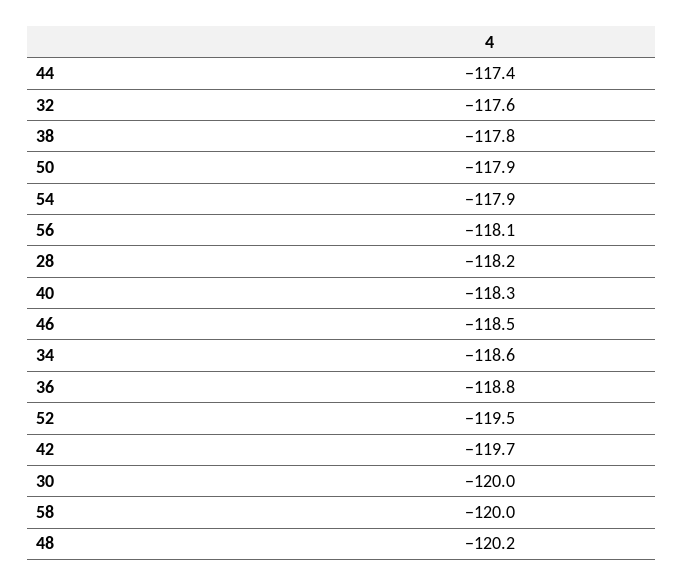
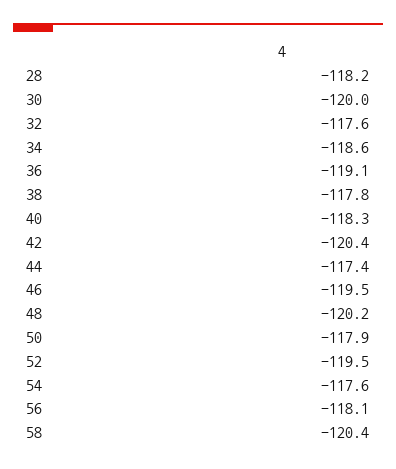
54: -117.9 -> -117.6
46: -118.5 -> -119.5
36: -118.8 -> -119.1
42: -119.7 -> -120.4
58: -120 -> -120.4

